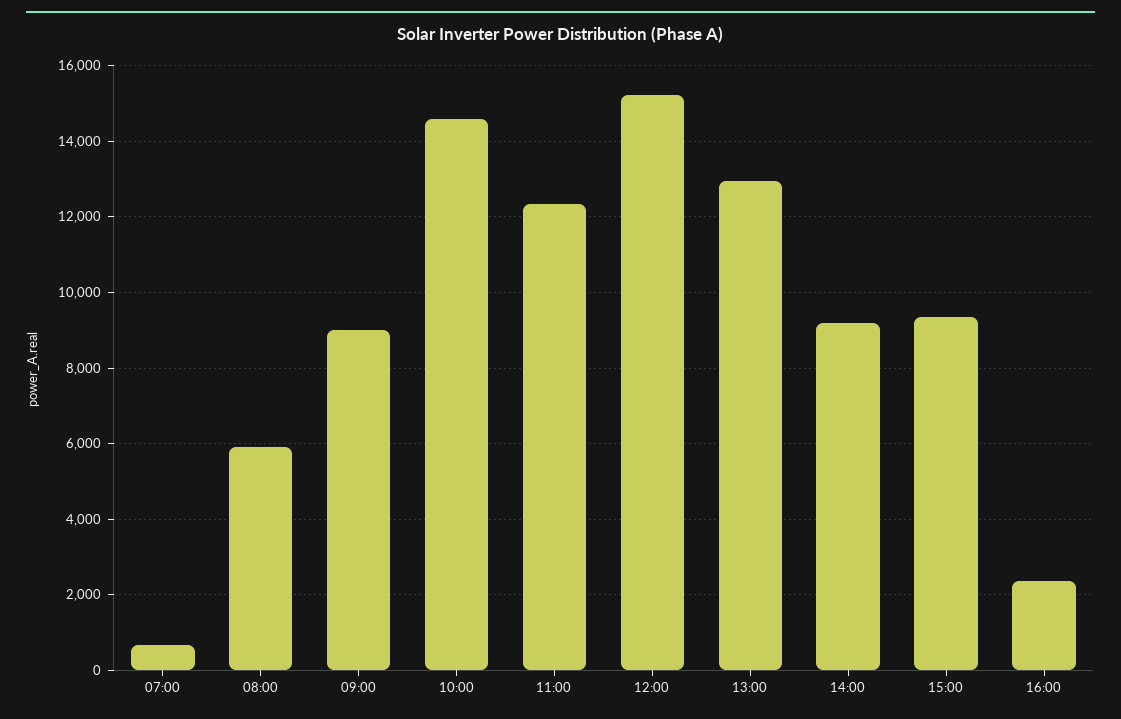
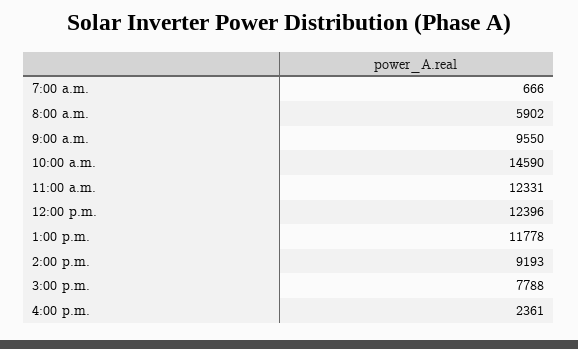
09:00: 9000 -> 9550
12:00: 15200 -> 12396
13:00: 13000 -> 11778
15:00: 9400 -> 7788

